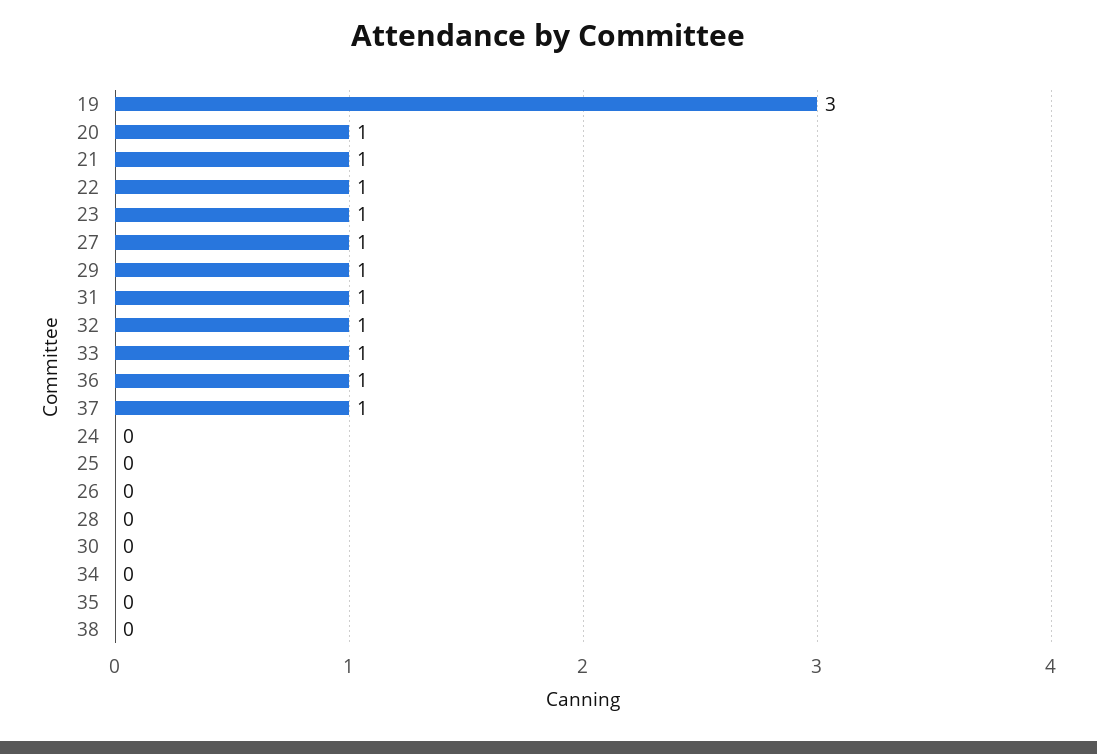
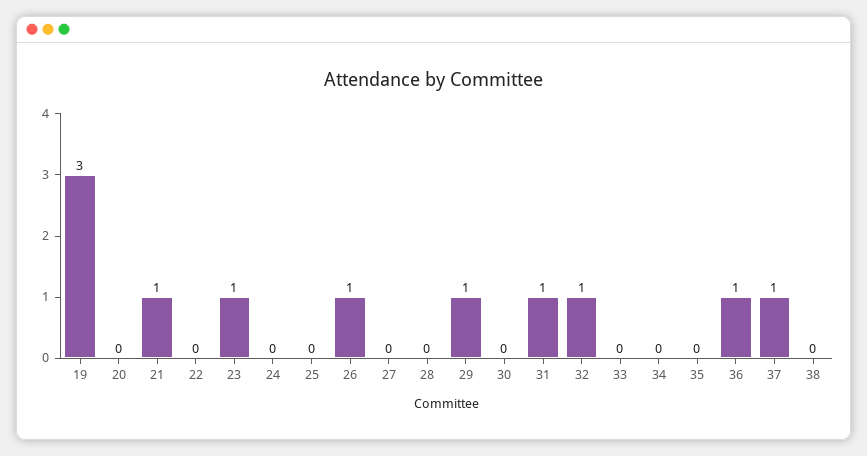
20: 1 -> 0
22: 1 -> 0
27: 1 -> 0
33: 1 -> 0
26: 0 -> 1

